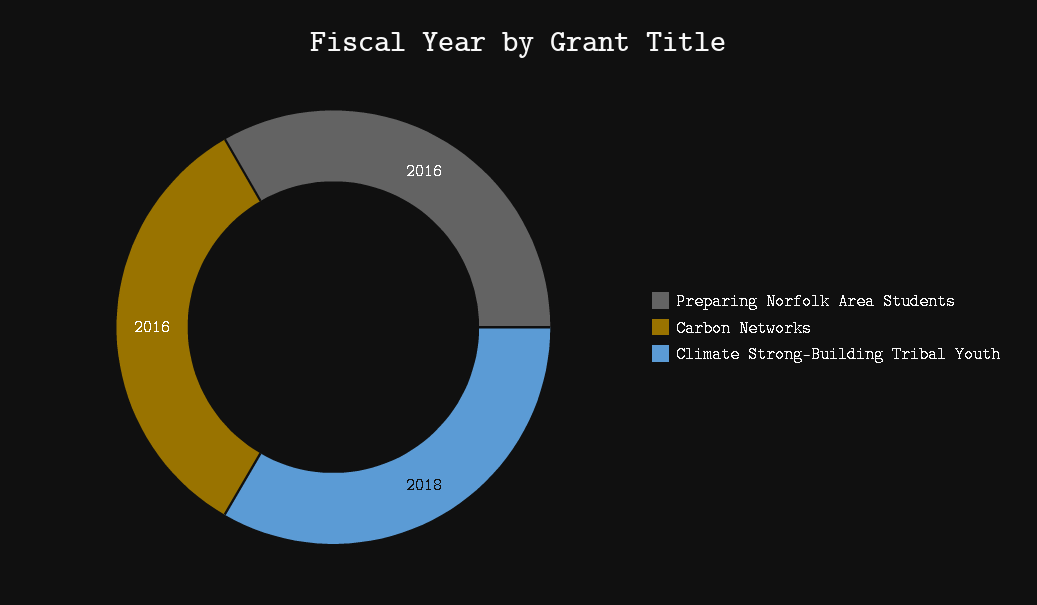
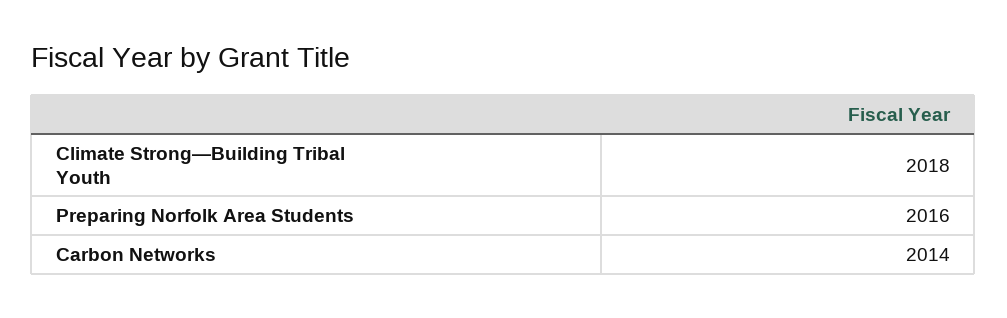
Carbon Networks: 2016 -> 2014

